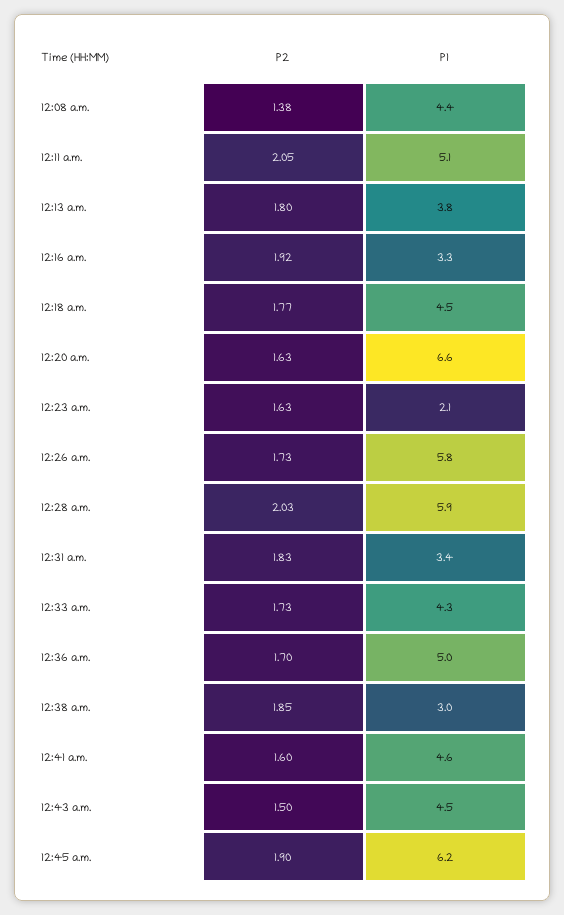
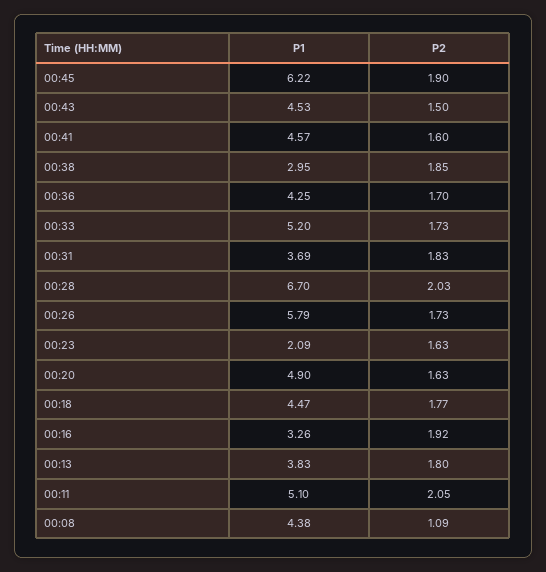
P2, 12:08 a.m.: 1.38 -> 1.09
P1, 12:20 a.m.: 6.6 -> 4.9
P1, 12:28 a.m.: 5.9 -> 6.7
P1, 12:31 a.m.: 3.4 -> 3.69
P1, 12:33 a.m.: 4.3 -> 5.2
P1, 12:36 a.m.: 5 -> 4.25

